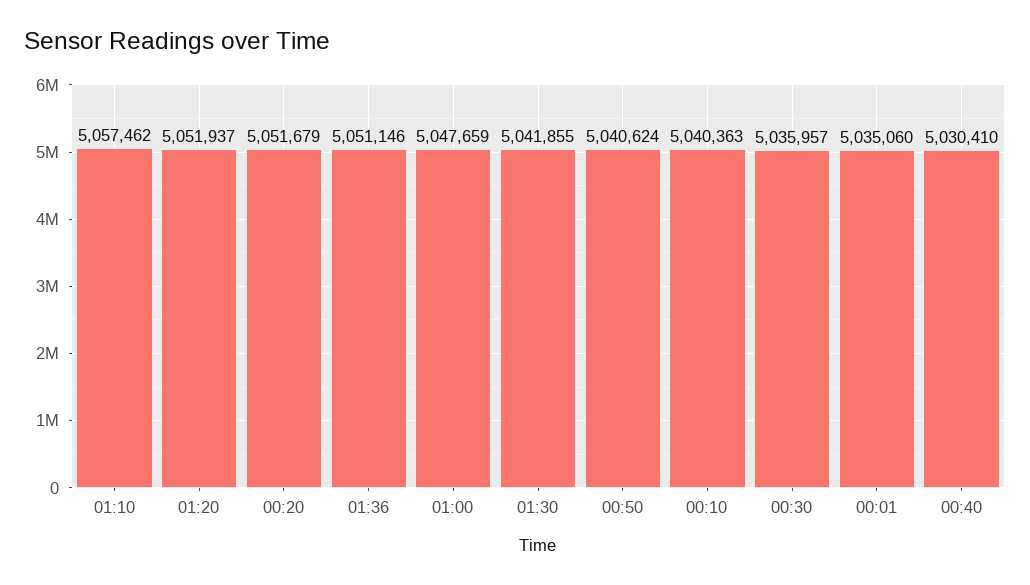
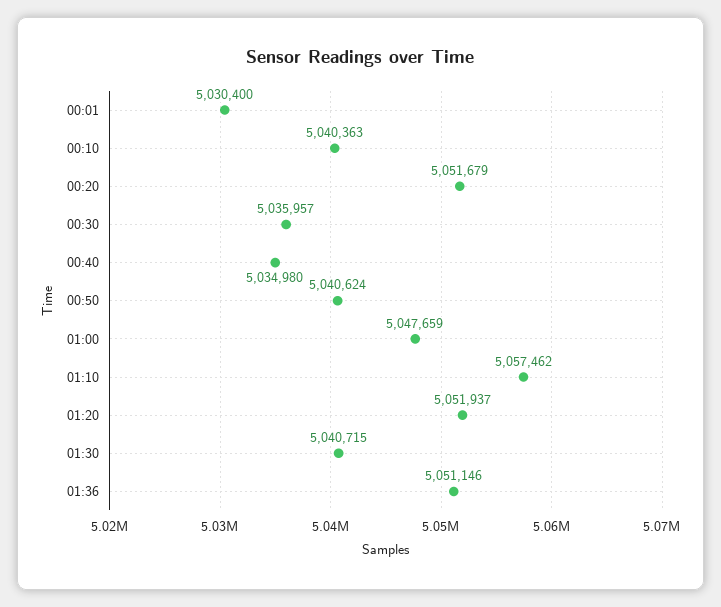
01:30: 5041855 -> 5040715
00:01: 5035060 -> 5030400
00:40: 5030410 -> 5034980

